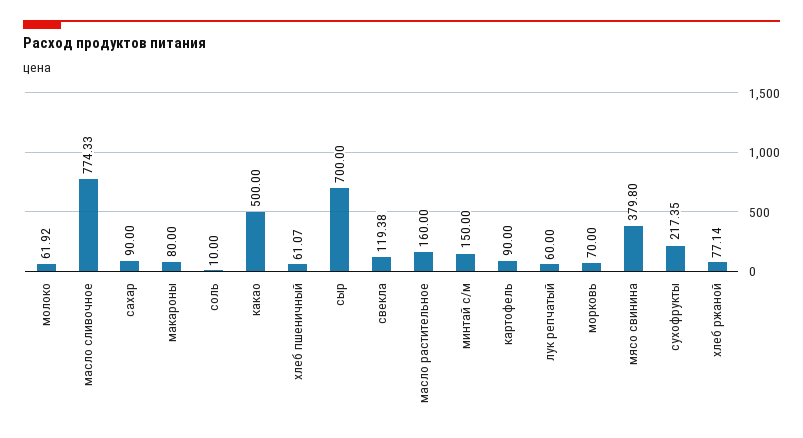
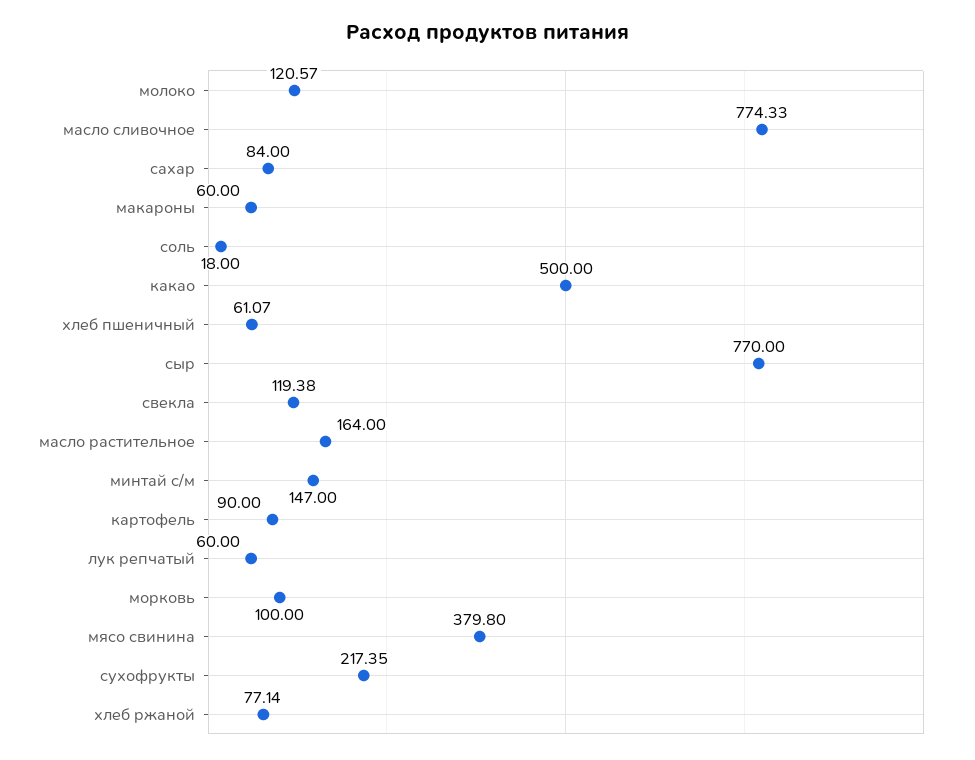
молоко: 61.92 -> 120.57
сахар: 90 -> 84
макароны: 80 -> 60
соль: 10 -> 18
сыр: 700 -> 770
масло растительное: 160 -> 164
минтай с/м: 150 -> 147
морковь: 70 -> 100

